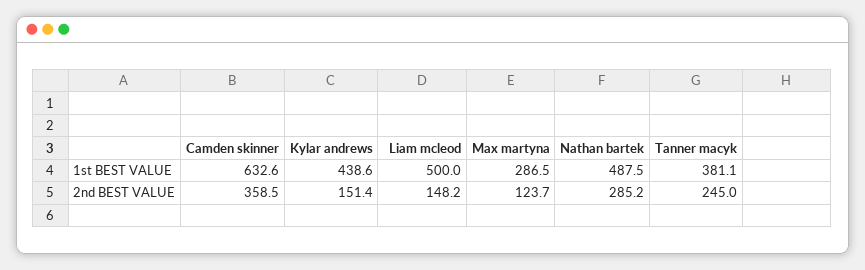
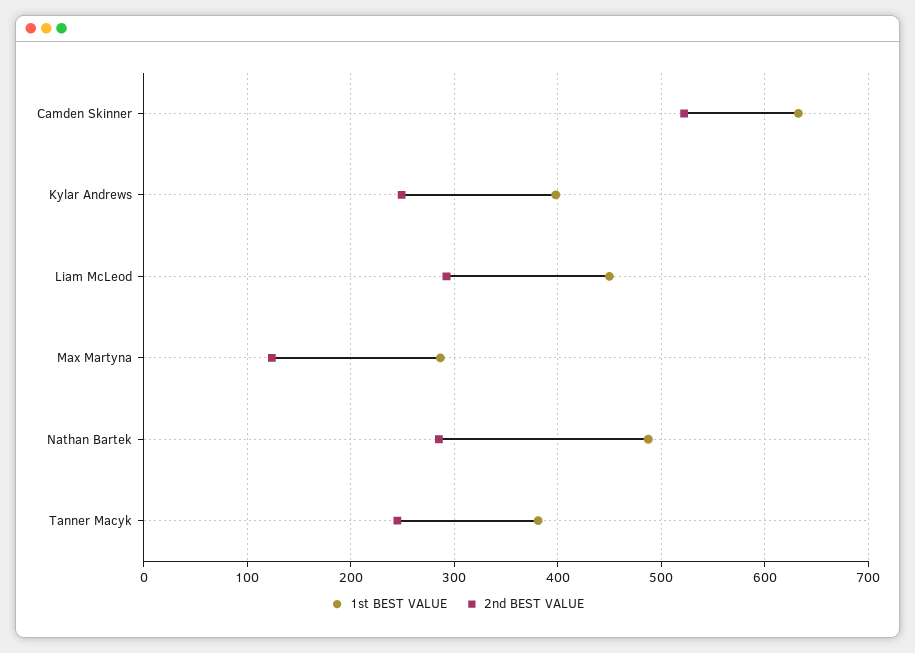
1st BEST VALUE, Kylar andrews: 438.6 -> 400
1st BEST VALUE, Liam mcleod: 500 -> 450
2nd BEST VALUE, Camden skinner: 358.5 -> 520
2nd BEST VALUE, Kylar andrews: 151.4 -> 250
2nd BEST VALUE, Liam mcleod: 148.2 -> 290

